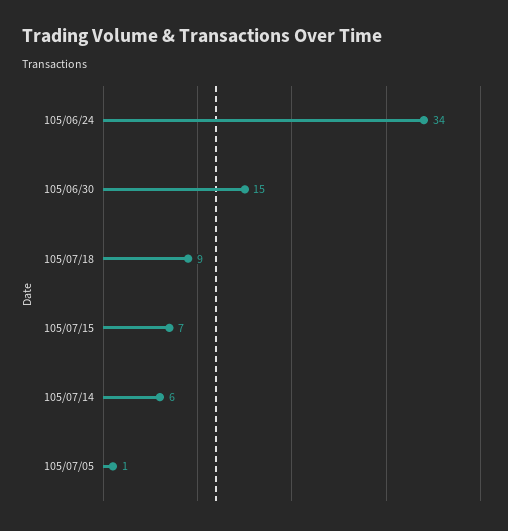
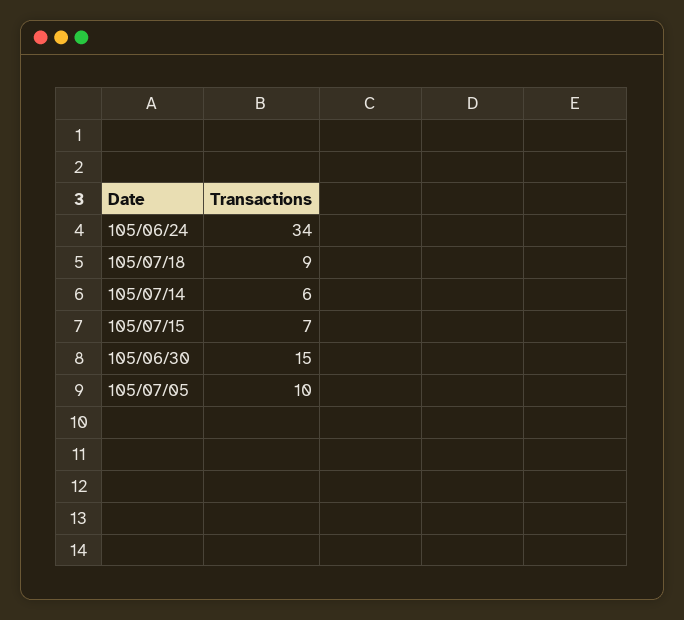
105/07/05: 1 -> 10

